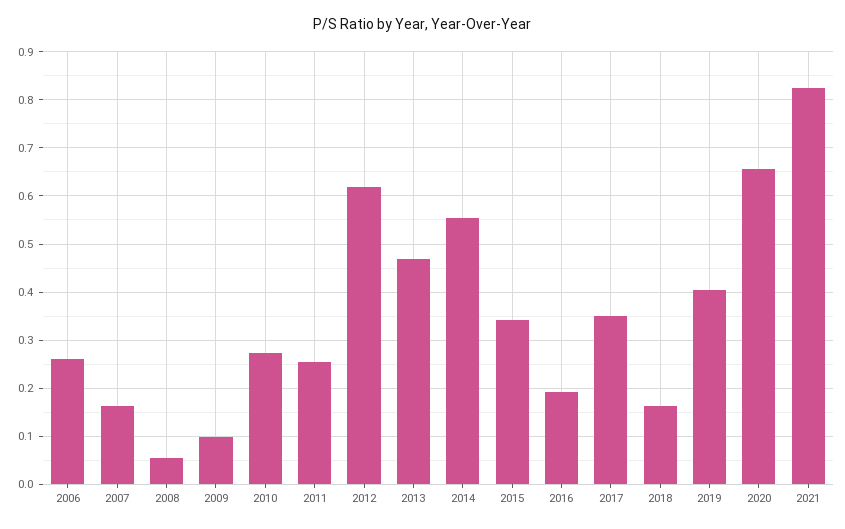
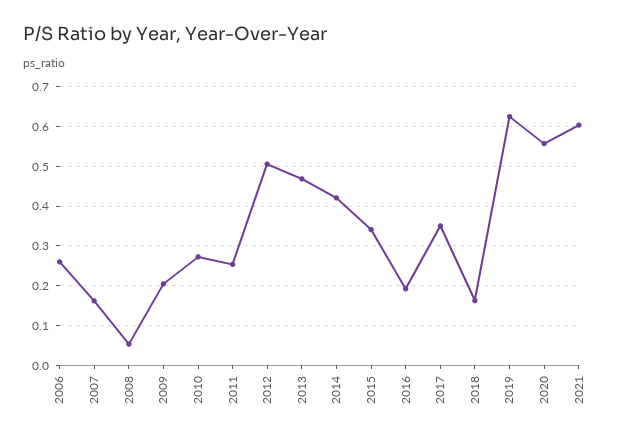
2009: 0.1 -> 0.2
2012: 0.62 -> 0.5
2014: 0.56 -> 0.42
2019: 0.4 -> 0.62
2020: 0.66 -> 0.56
2021: 0.82 -> 0.6

